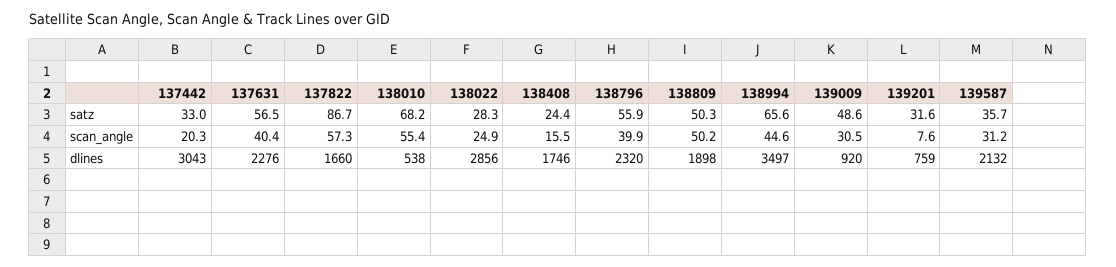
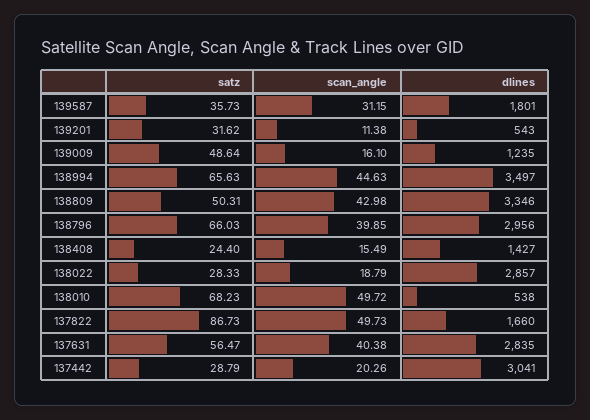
137442, satz: 33 -> 28.79
138796, satz: 55.9 -> 66.03
137822, scan_angle: 57.3 -> 49.73
138010, scan_angle: 55.4 -> 49.72
138022, scan_angle: 24.9 -> 18.79
138809, scan_angle: 50.2 -> 42.98
139009, scan_angle: 30.5 -> 16.1
139201, scan_angle: 7.6 -> 11.38
137442, dlines: 3043 -> 3041
137631, dlines: 2276 -> 2835
138022, dlines: 2856 -> 2857
138408, dlines: 1746 -> 1427
138796, dlines: 2320 -> 2956
138809, dlines: 1898 -> 3346
139009, dlines: 920 -> 1235
139201, dlines: 759 -> 543
139587, dlines: 2132 -> 1801

